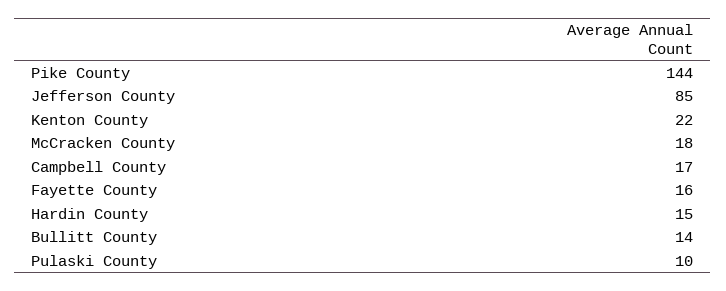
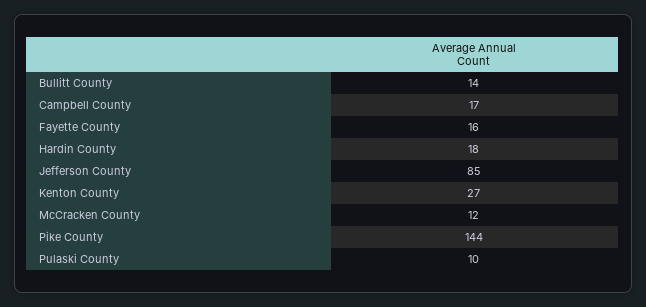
Kenton County: 22 -> 27
McCracken County: 18 -> 12
Hardin County: 15 -> 18

